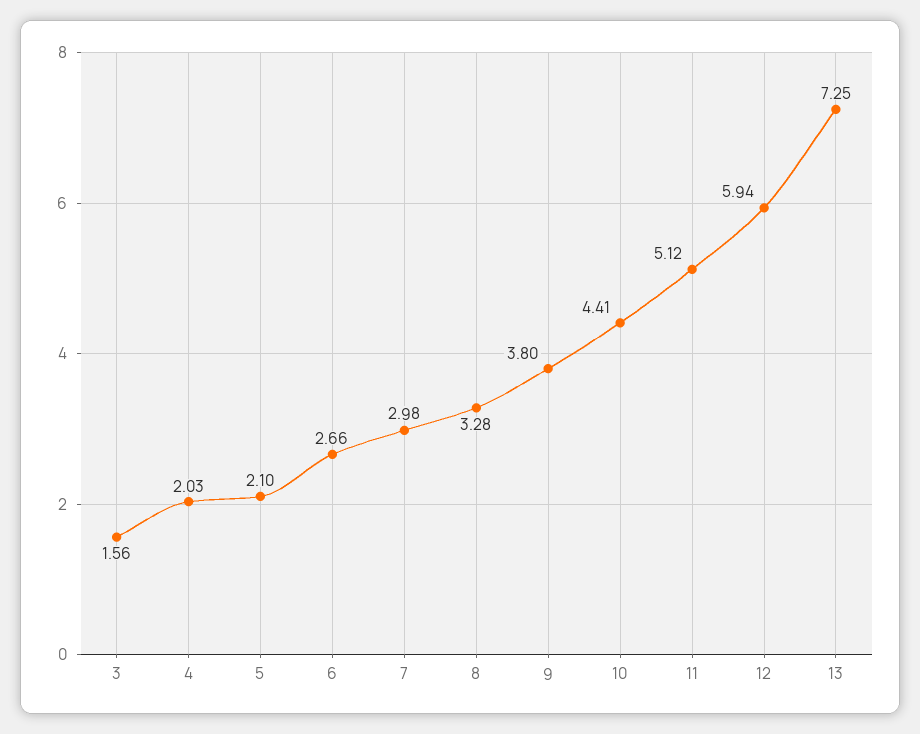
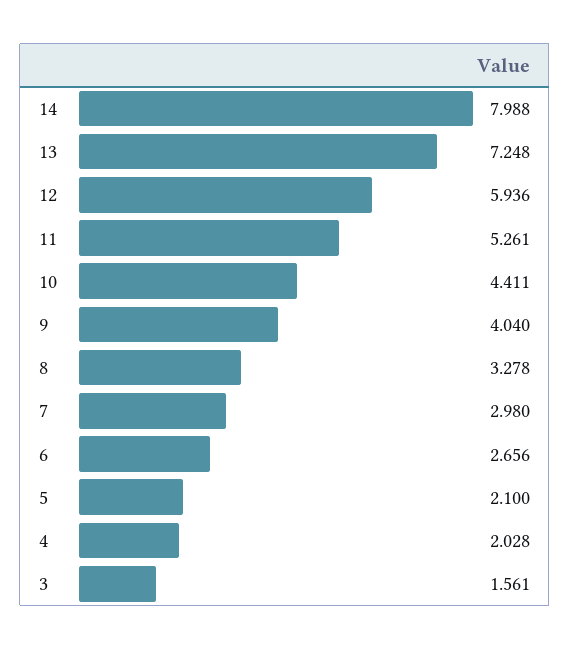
9: 3.8 -> 4.04
11: 5.12 -> 5.261
14: none -> 7.988

